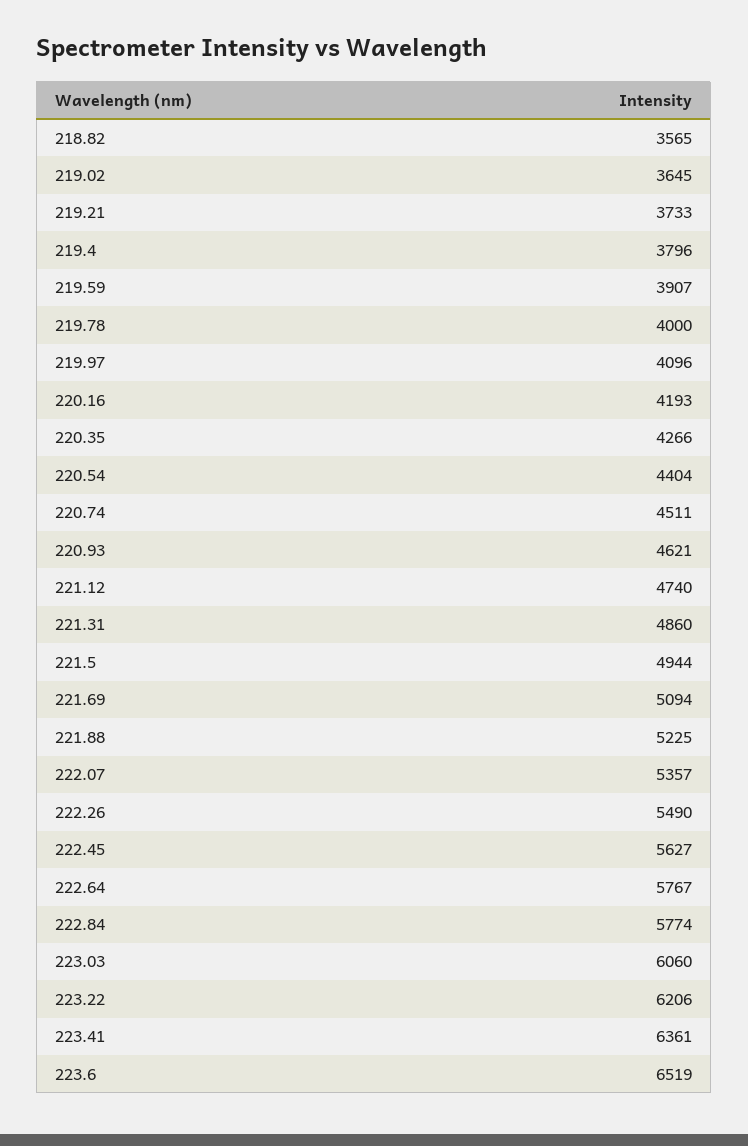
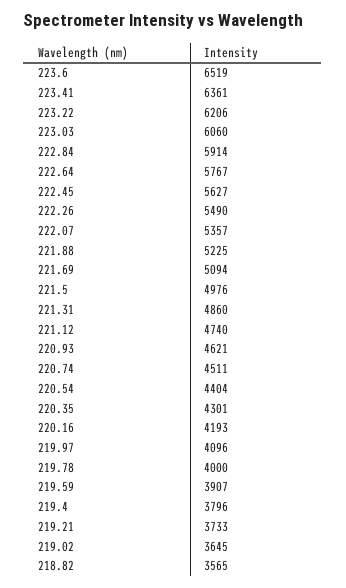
220.35: 4266 -> 4301
221.5: 4944 -> 4976
222.84: 5774 -> 5914

